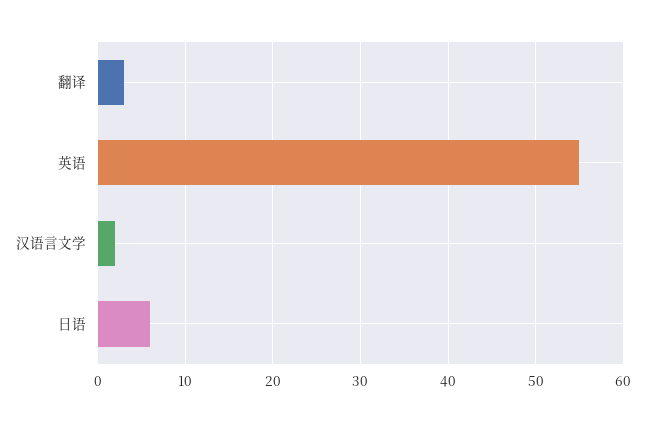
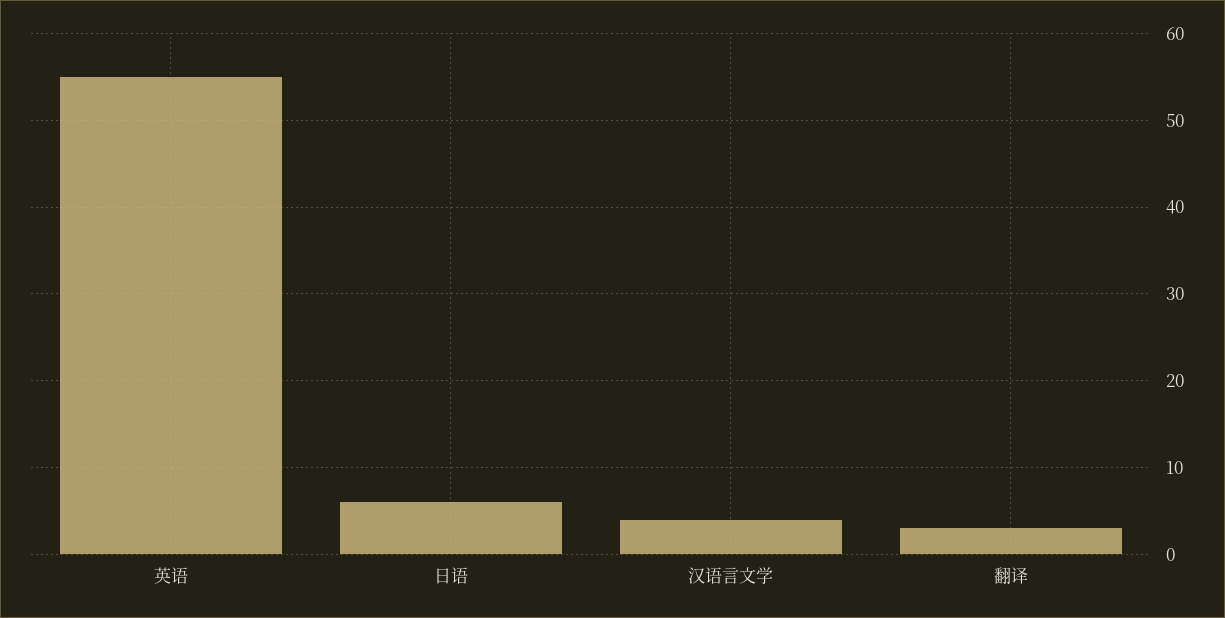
汉语言文学: 2 -> 4

